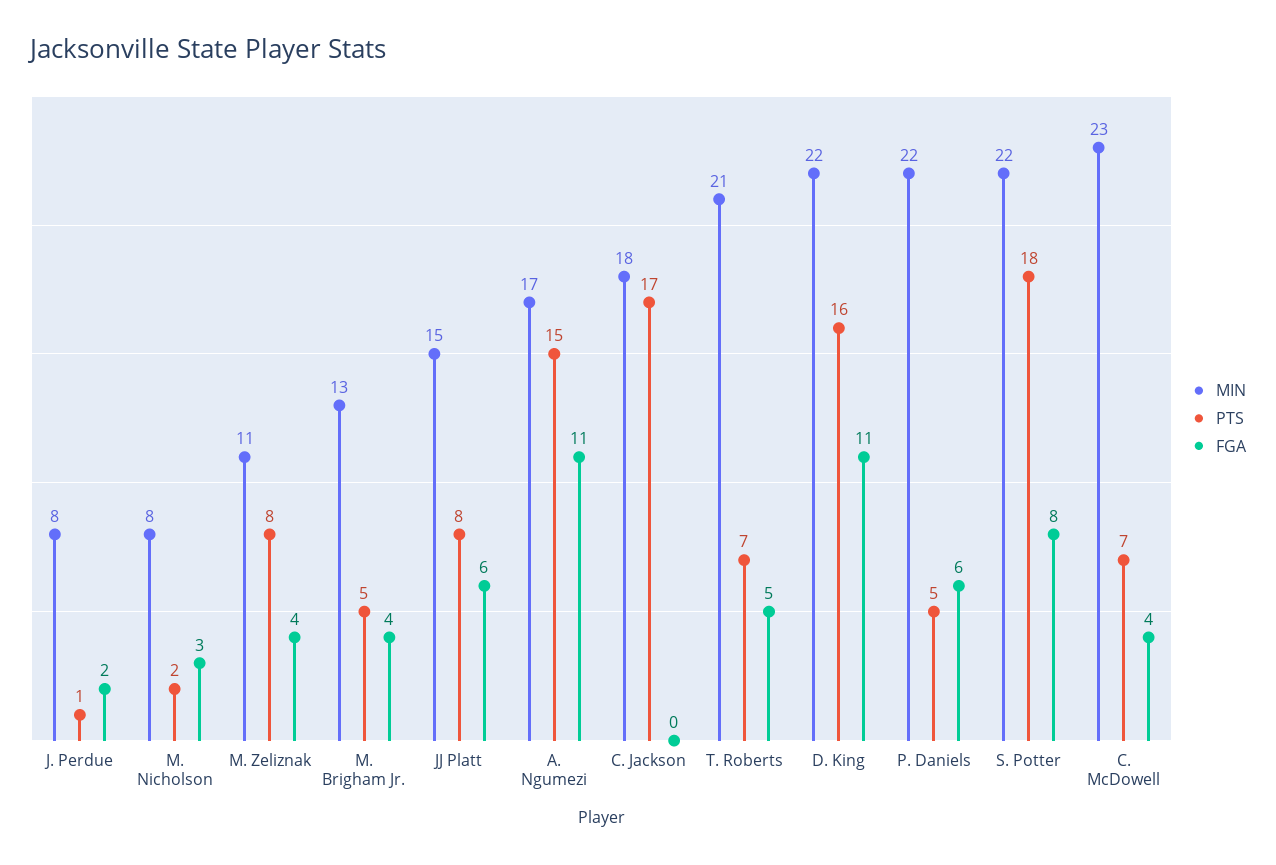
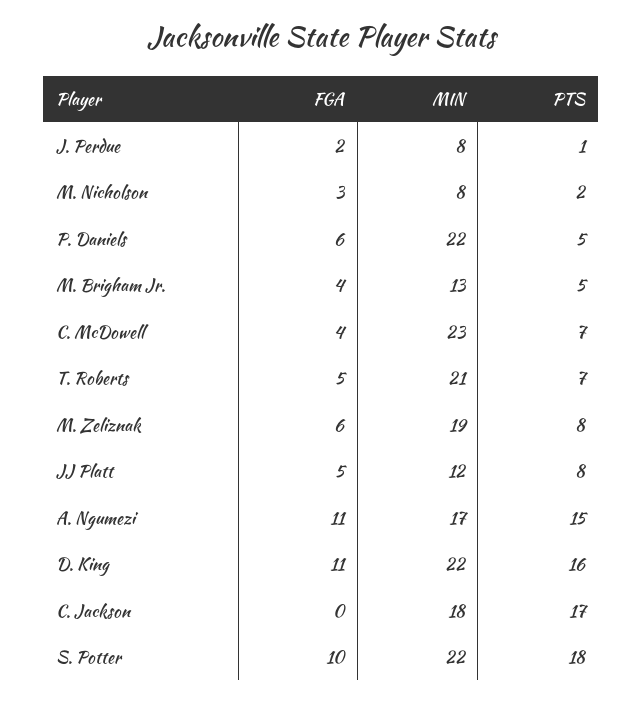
MIN, M. Zeliznak: 11 -> 19
FGA, M. Zeliznak: 4 -> 6
MIN, JJ Platt: 15 -> 12
FGA, JJ Platt: 6 -> 5
FGA, S. Potter: 8 -> 10

